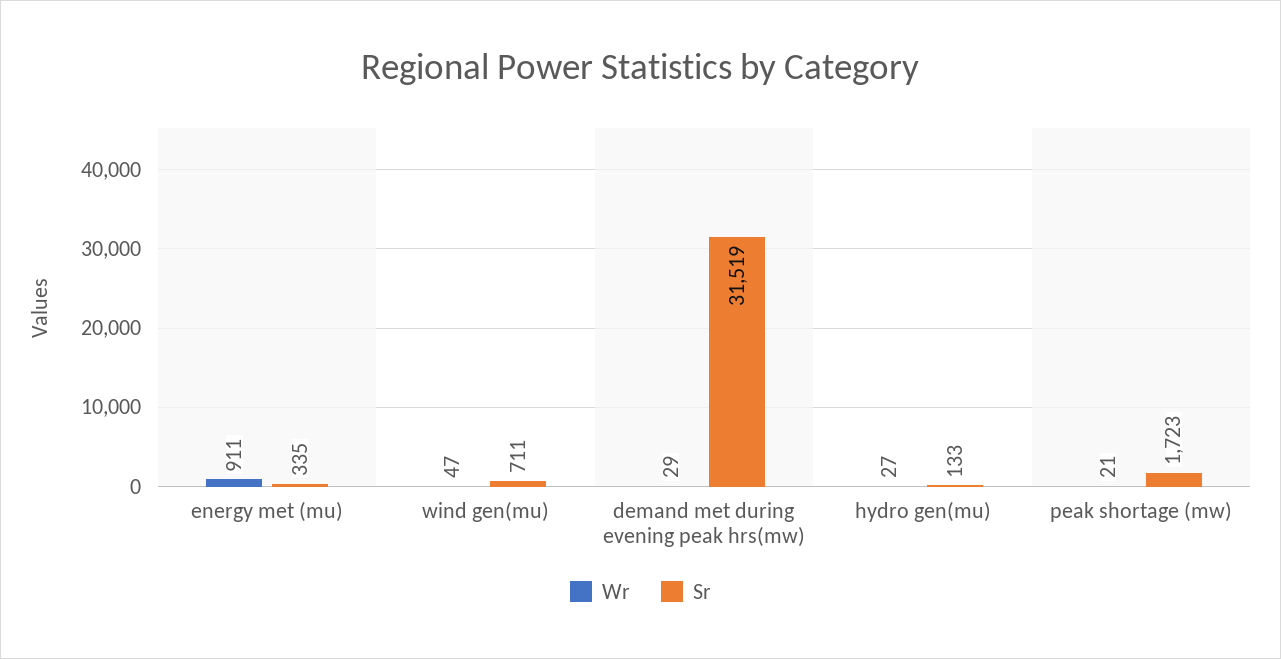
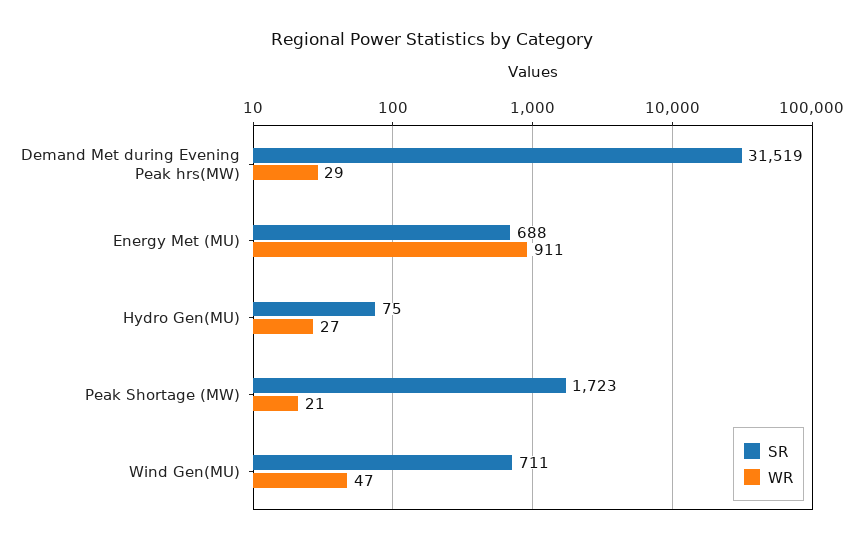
Sr, energy met (mu): 335 -> 688
Sr, hydro gen(mu): 133 -> 75

